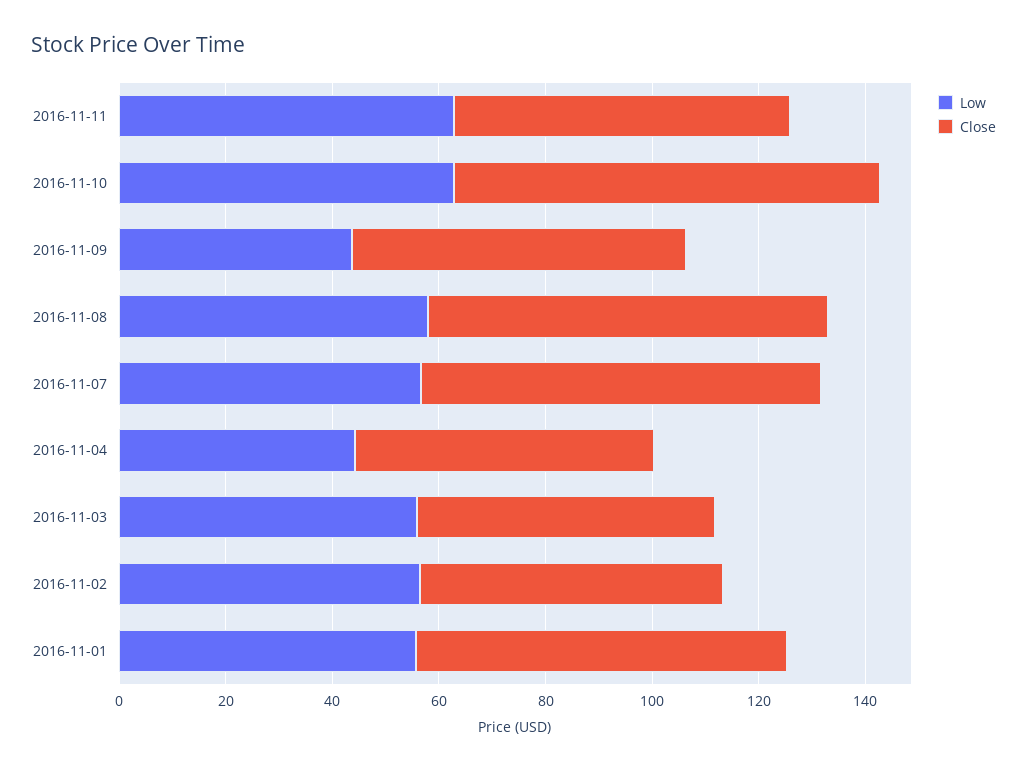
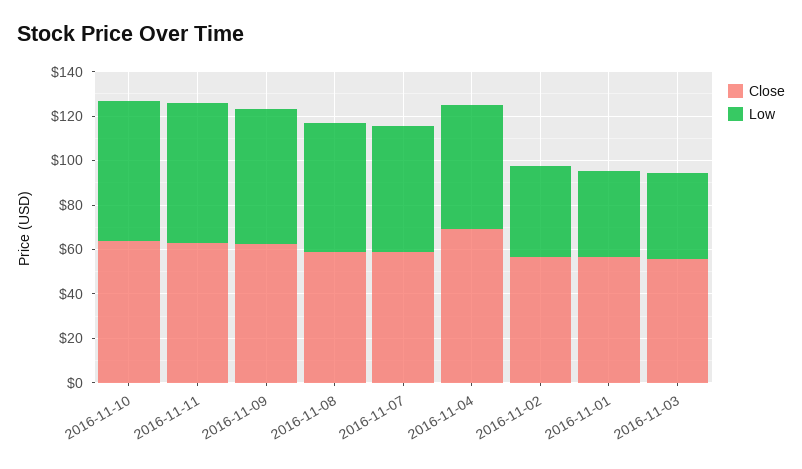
Close, 2016-11-10: 80 -> 65
Low, 2016-11-09: 45 -> 60
Close, 2016-11-08: 75 -> 60
Close, 2016-11-07: 75 -> 60
Low, 2016-11-04: 45 -> 55
Close, 2016-11-04: 55 -> 70
Low, 2016-11-03: 55 -> 40
Low, 2016-11-02: 55 -> 40
Low, 2016-11-01: 55 -> 40
Close, 2016-11-01: 70 -> 55

